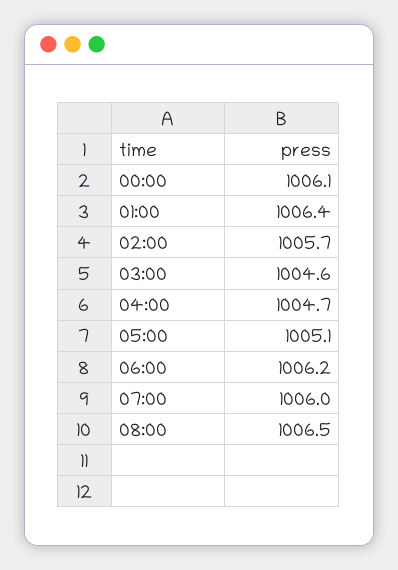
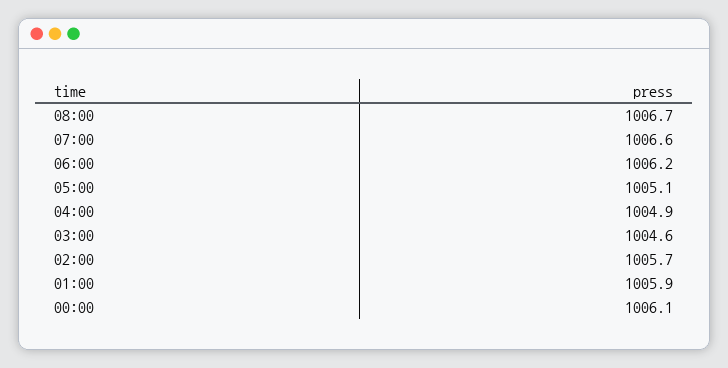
01:00: 1006.4 -> 1005.9
04:00: 1004.7 -> 1004.9
07:00: 1006 -> 1006.6
08:00: 1006.5 -> 1006.7

